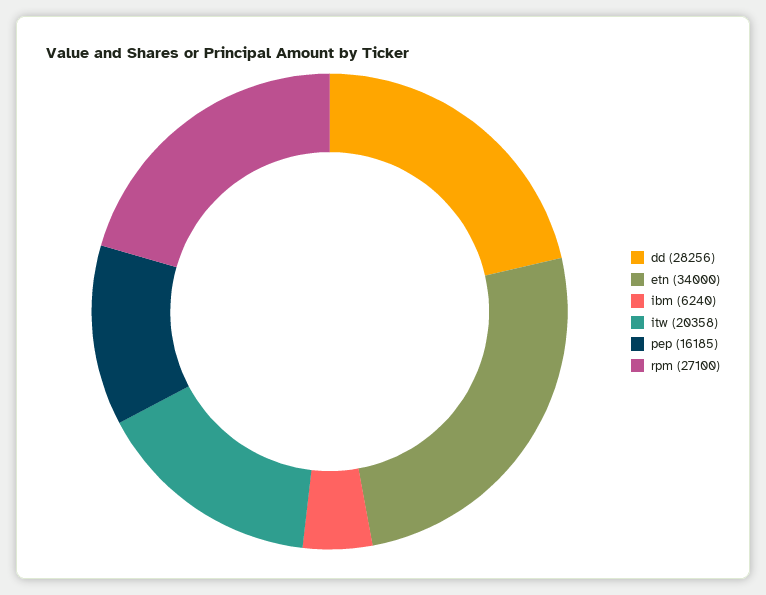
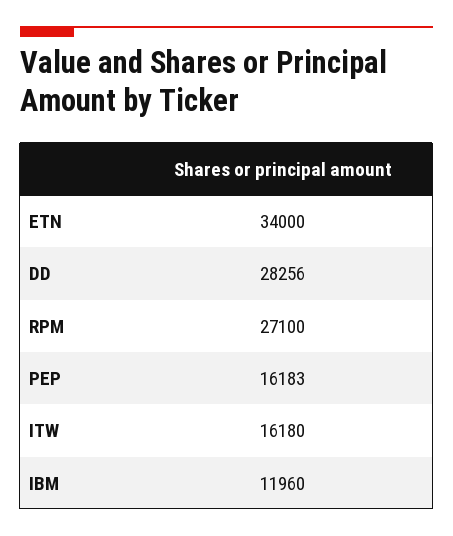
ibm: 6240 -> 11960
itw: 20358 -> 16180
pep: 16185 -> 16183

